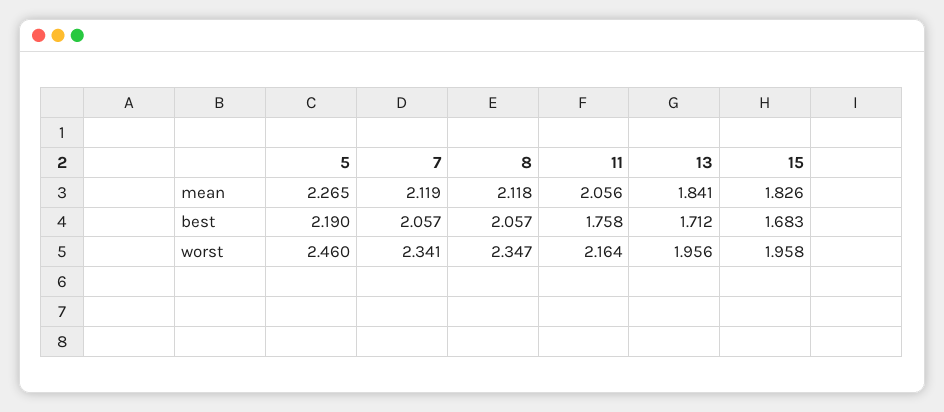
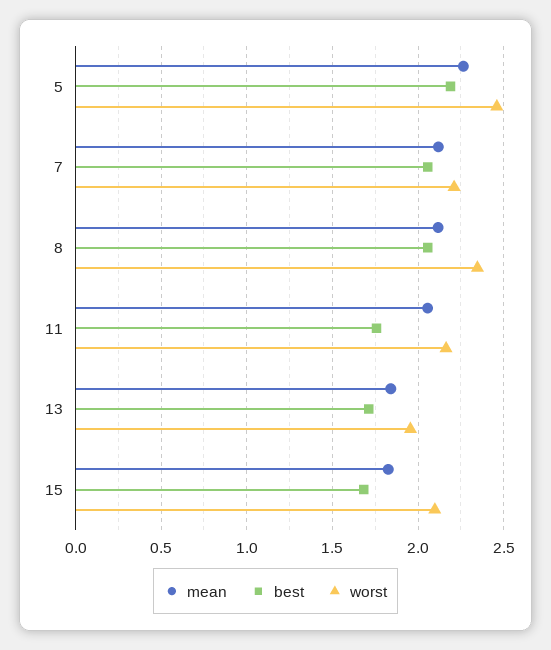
worst, 7: 2.341 -> 2.2
worst, 15: 1.958 -> 2.1

